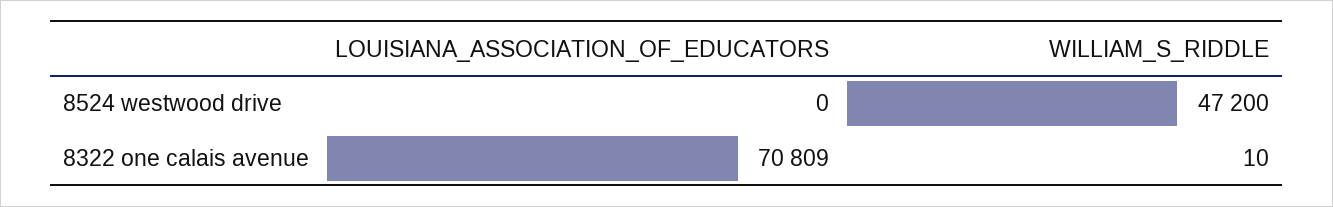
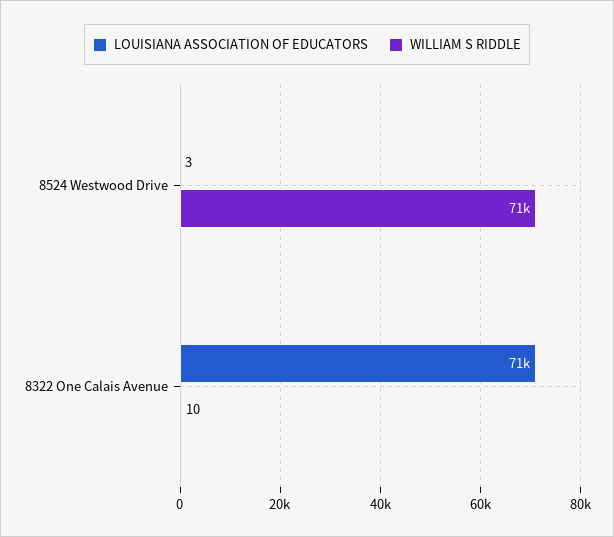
LOUISIANA_ASSOCIATION_OF_EDUCATORS, 8524 westwood drive: 0 -> 3
WILLIAM_S_RIDDLE, 8524 westwood drive: 47200 -> 71000

